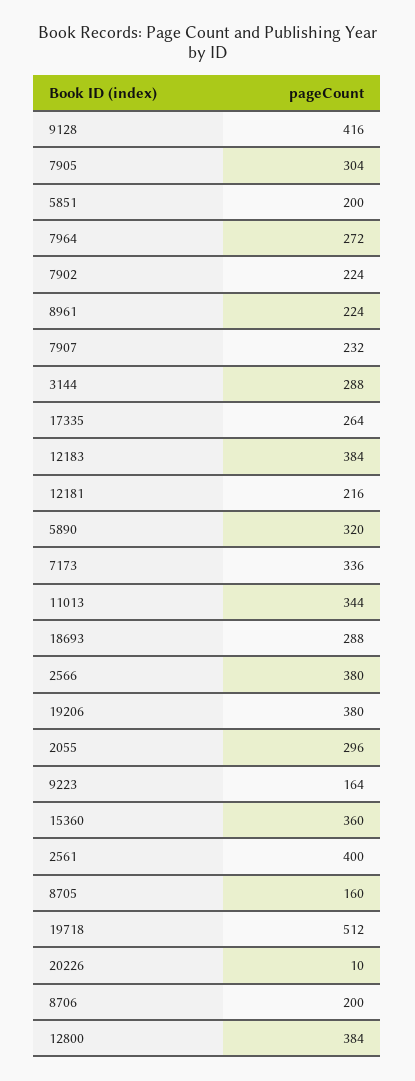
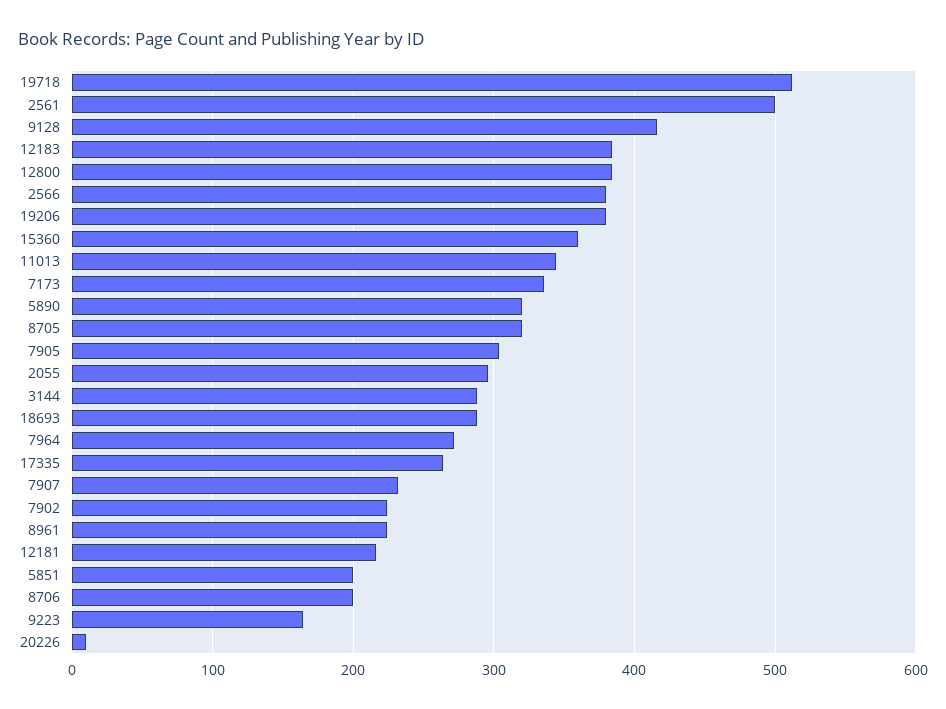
2561: 400 -> 500
8705: 160 -> 320

